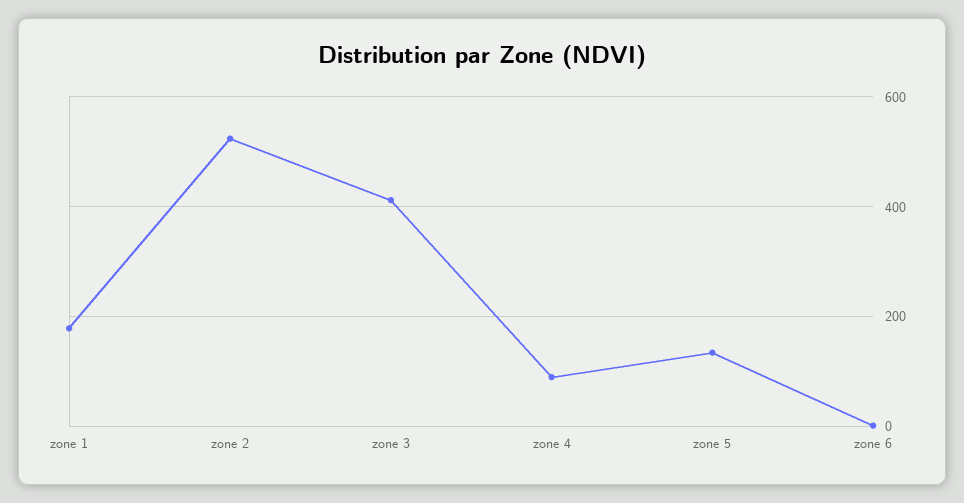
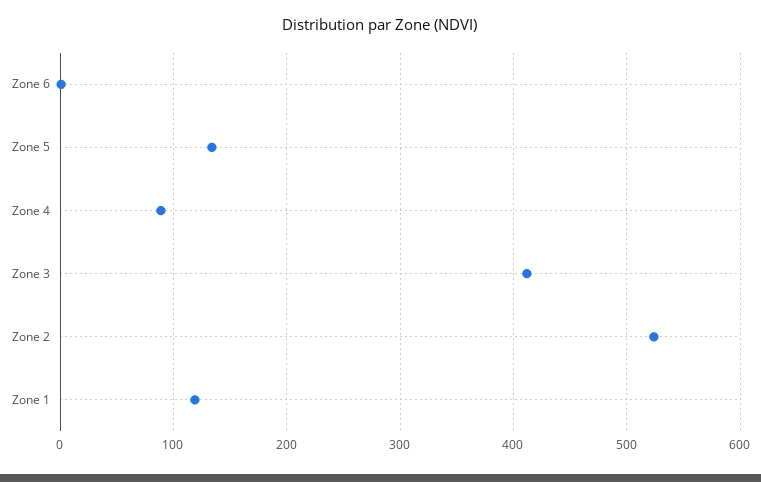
zone 1: 180 -> 120

